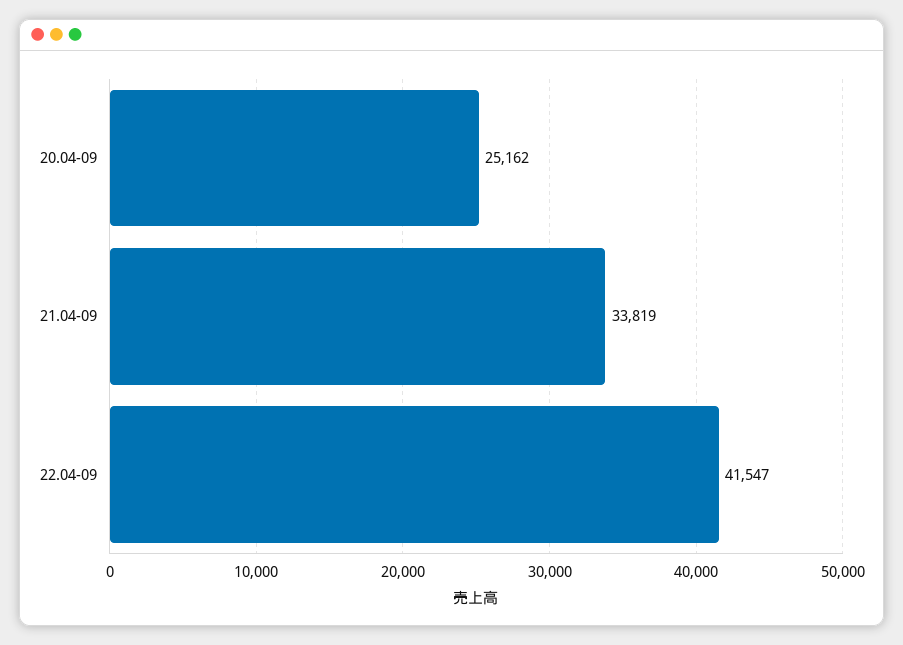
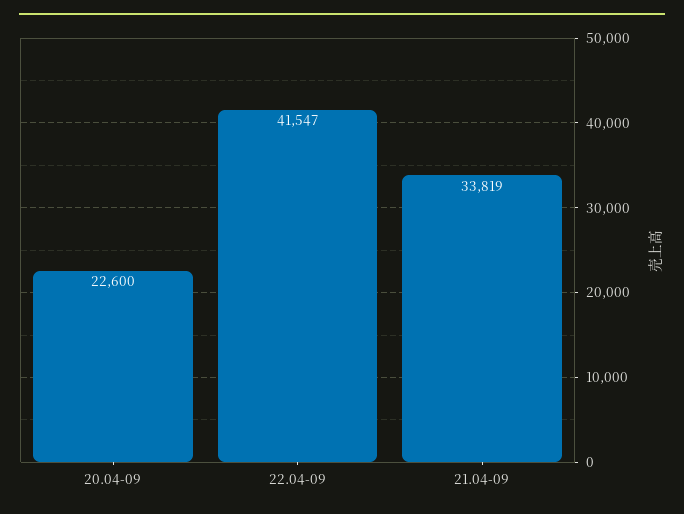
20.04-09: 25162 -> 22600

